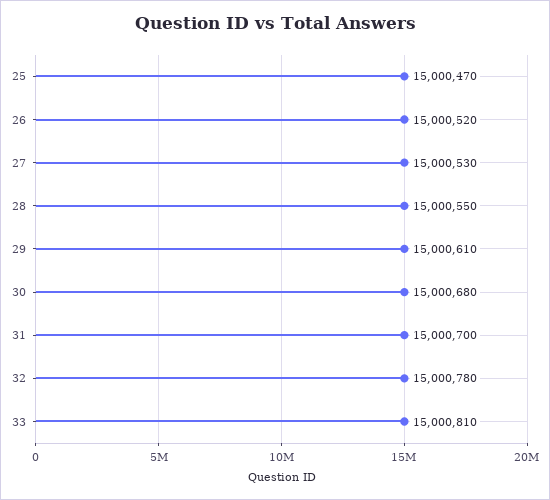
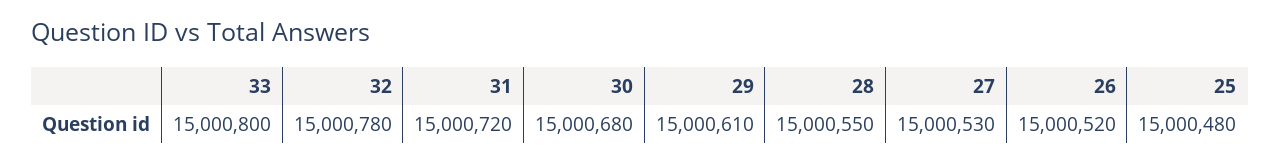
25: 15000470 -> 15000480
31: 15000700 -> 15000720
33: 15000810 -> 15000800

